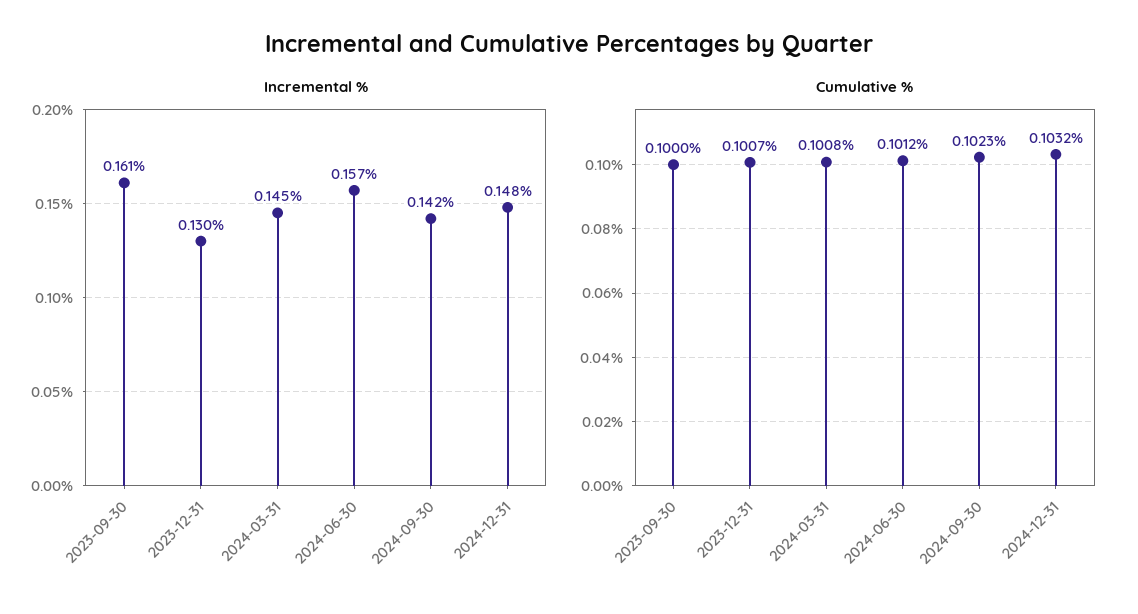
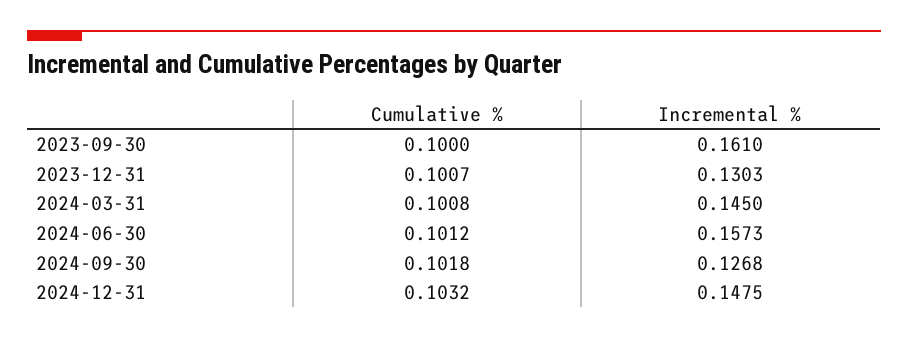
Incremental %, 2024-09-30: 0.142 -> 0.1268
Cumulative %, 2024-09-30: 0.1023 -> 0.1018

